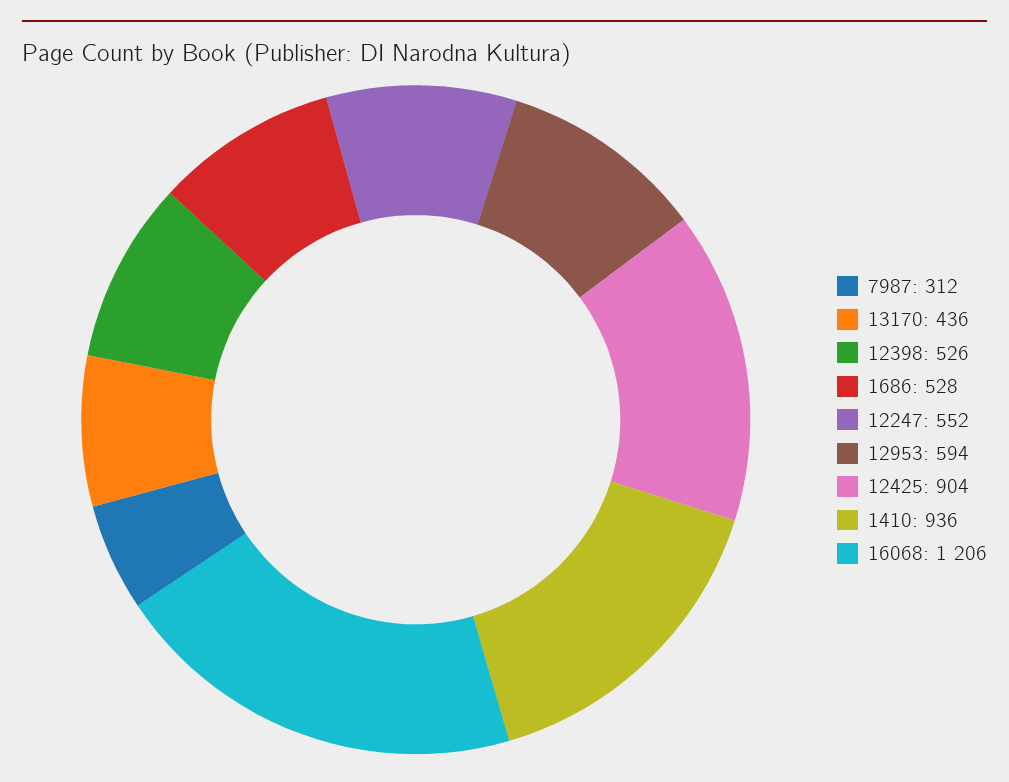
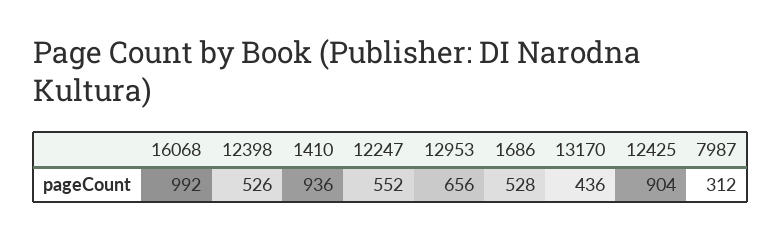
12953: 594 -> 656
16068: 1206 -> 992

